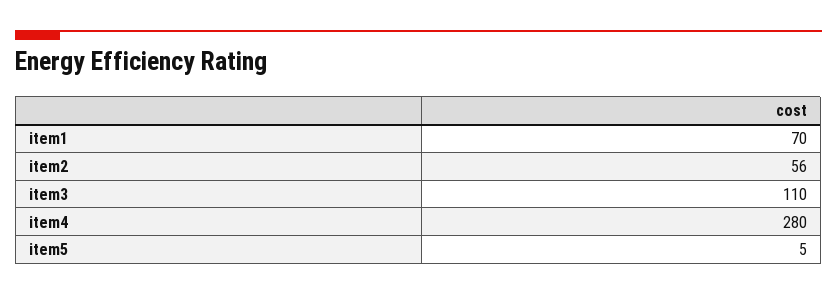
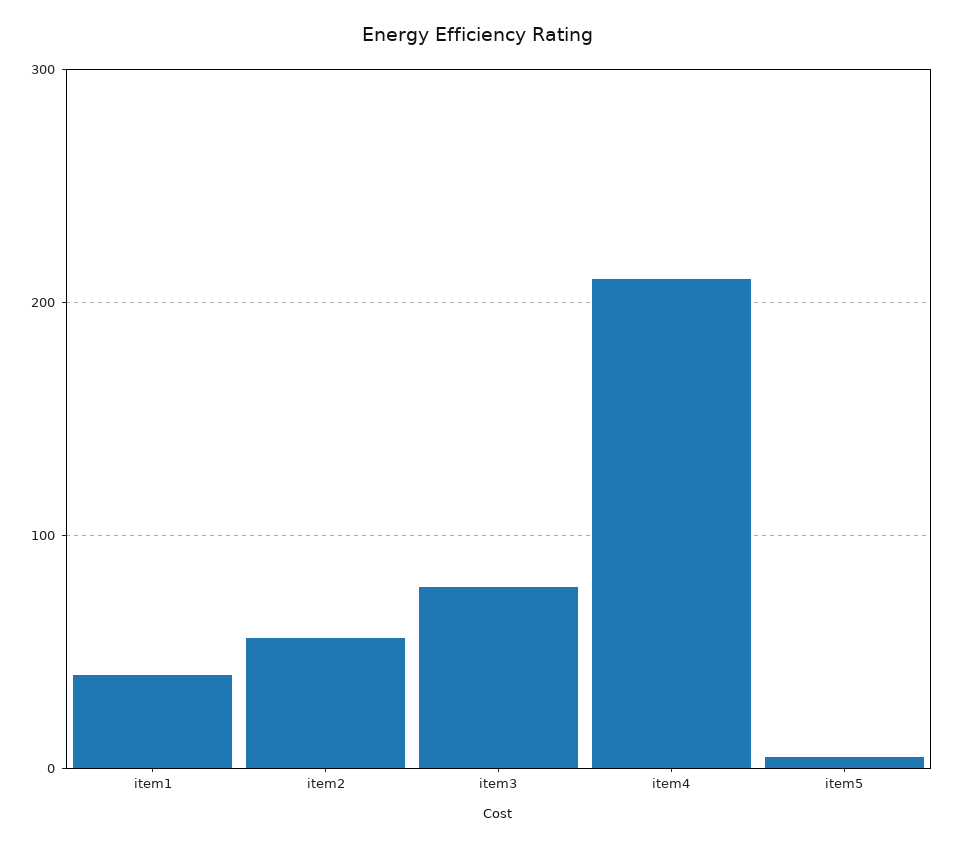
item1: 70 -> 40
item3: 110 -> 80
item4: 280 -> 210

